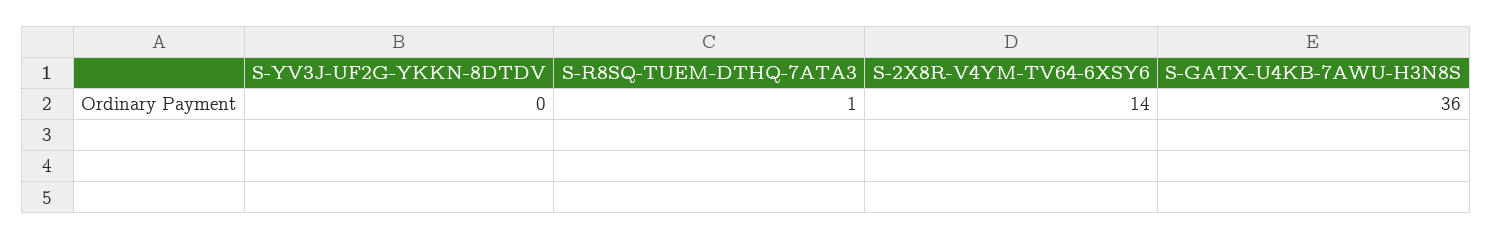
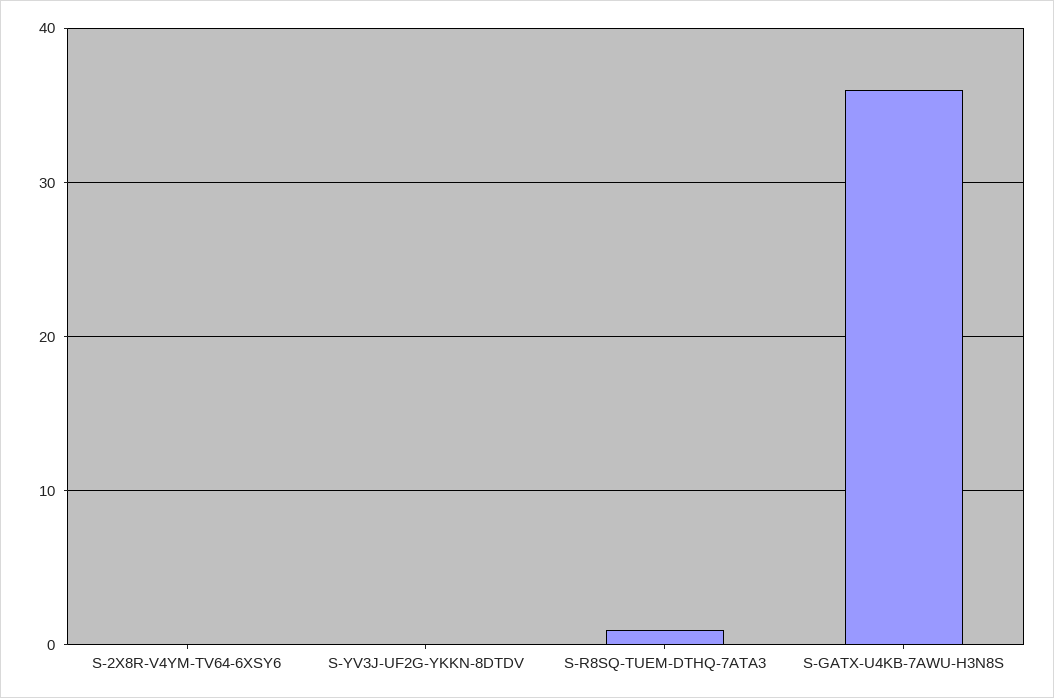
S-2X8R-V4YM-TV64-6XSY6: 14 -> 0

